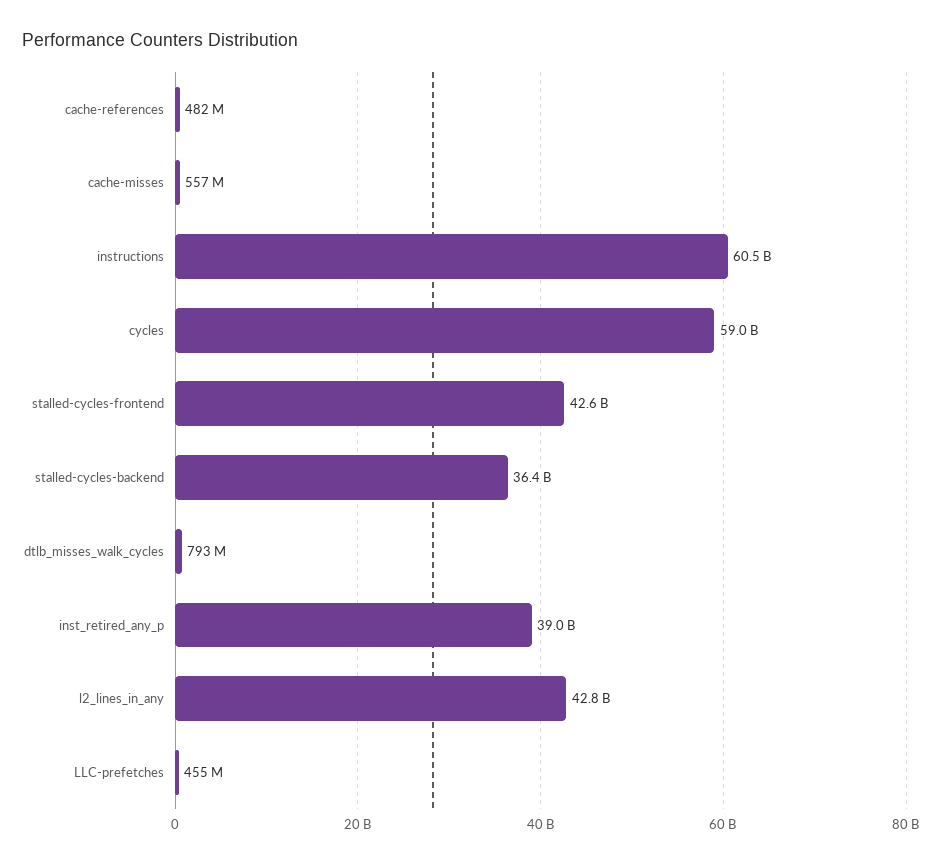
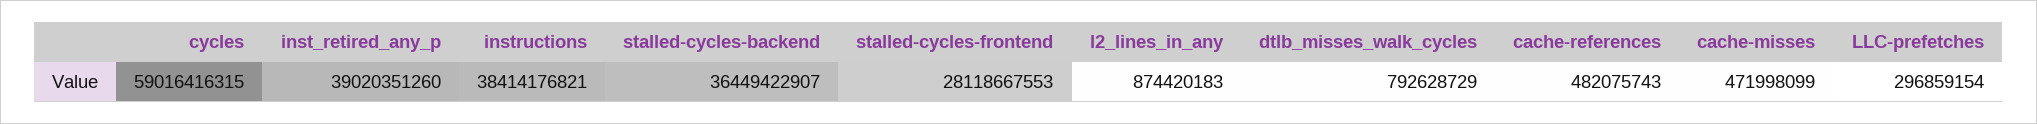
cache-misses: 557000000 -> 471998099
instructions: 60500000000 -> 38414176821
stalled-cycles-frontend: 42600000000 -> 28118667553
l2_lines_in_any: 42800000000 -> 874420183
LLC-prefetches: 455000000 -> 296859154

